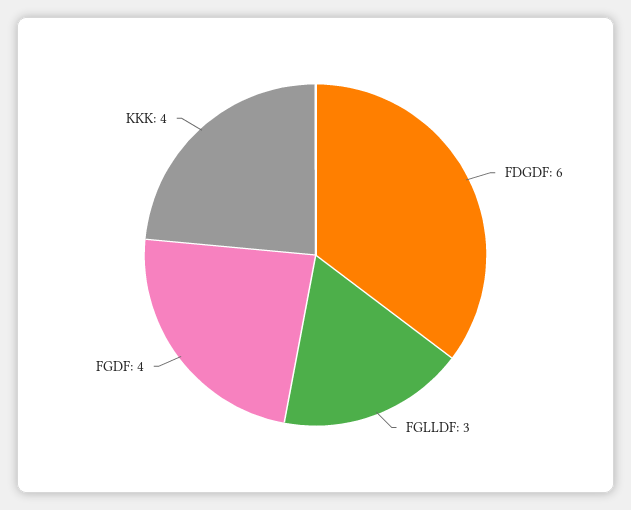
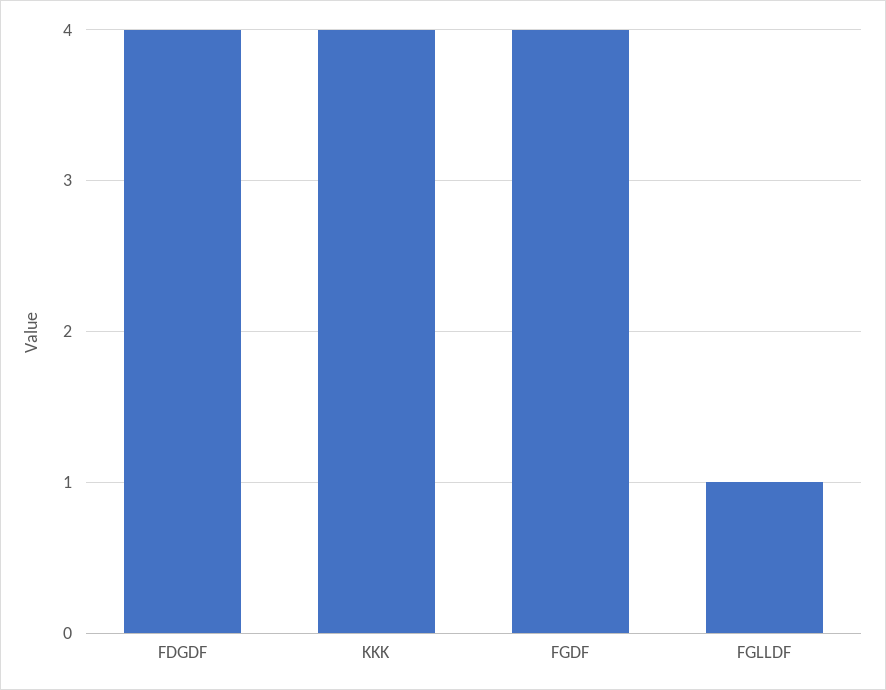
FDGDF: 6 -> 4
FGLLDF: 3 -> 1

